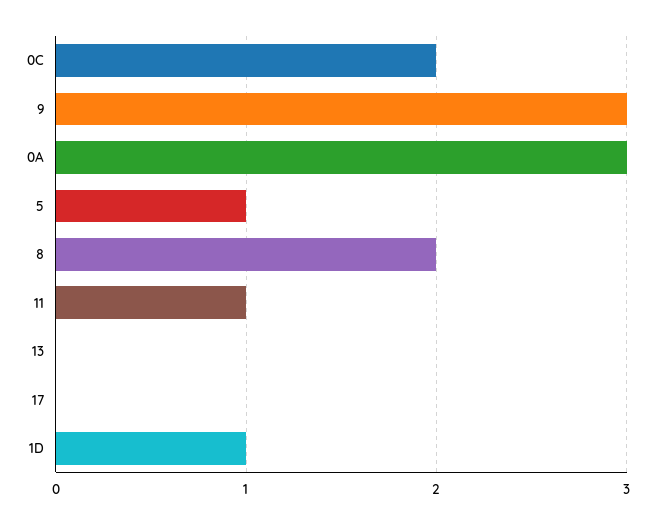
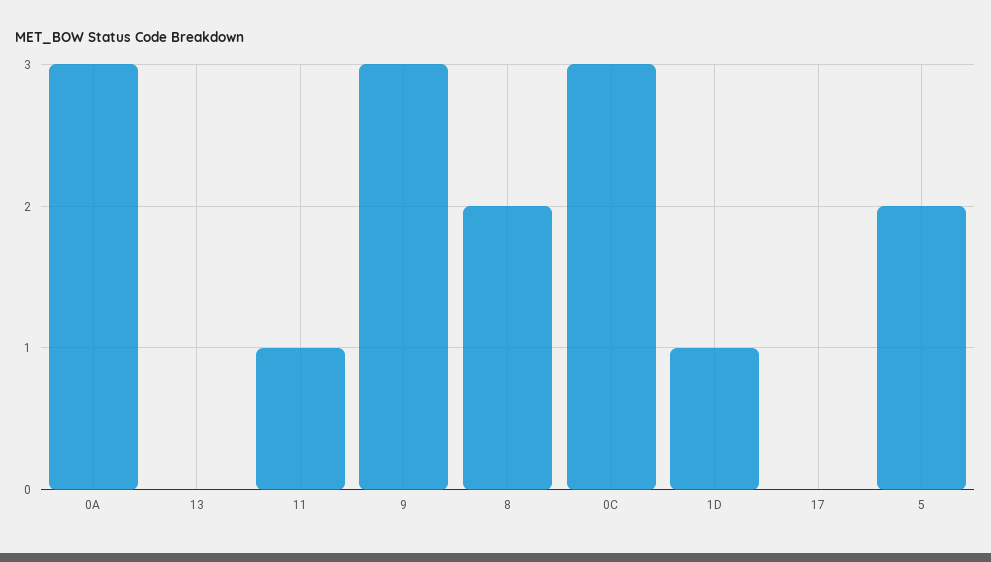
0C: 2 -> 3
5: 1 -> 2

